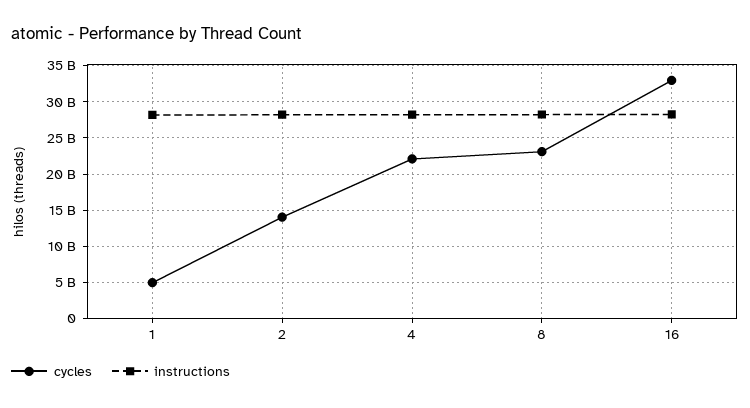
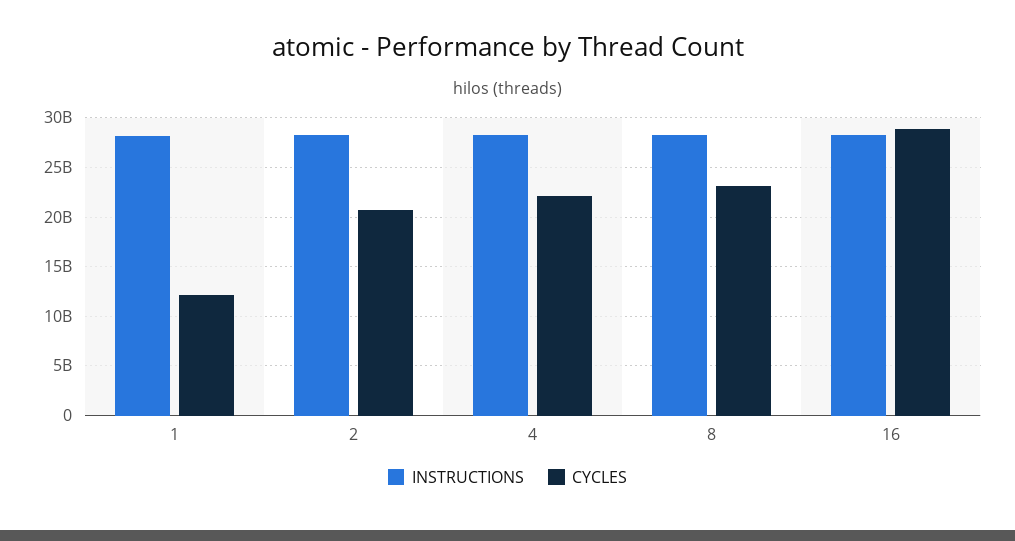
cycles, 1: 5000000000 -> 12000000000
cycles, 2: 14000000000 -> 21000000000
cycles, 16: 33000000000 -> 29000000000

